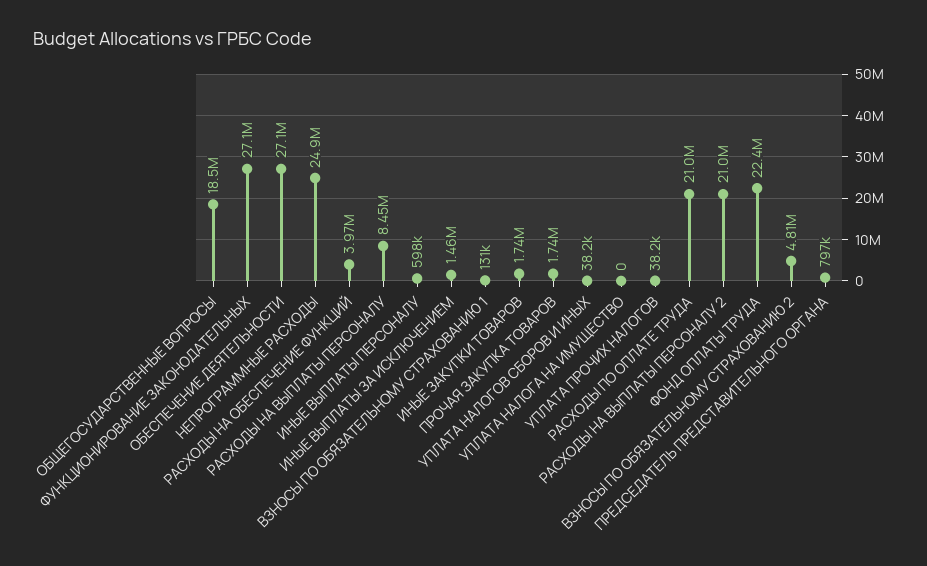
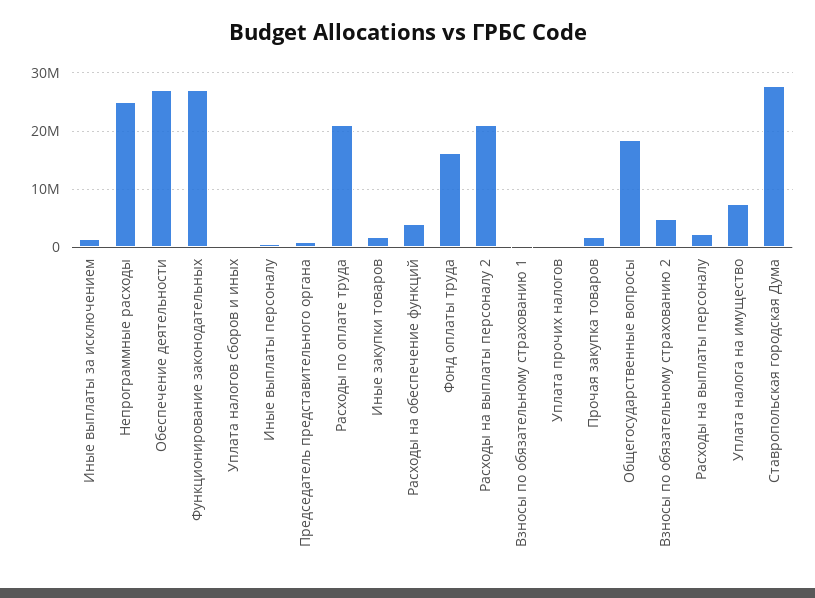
РАСХОДЫ НА ВЫПЛАТЫ ПЕРСОНАЛУ: 8450000 -> 2000000
УПЛАТА НАЛОГА НА ИМУЩЕСТВО: 0 -> 8000000
ФОНД ОПЛАТЫ ТРУДА: 22400000 -> 16000000
Ставропольская городская Дума: none -> 28000000

